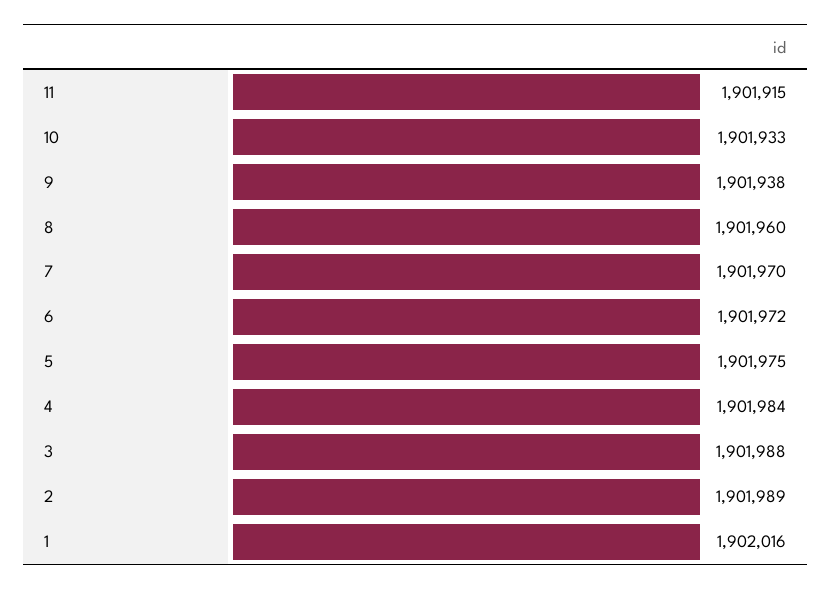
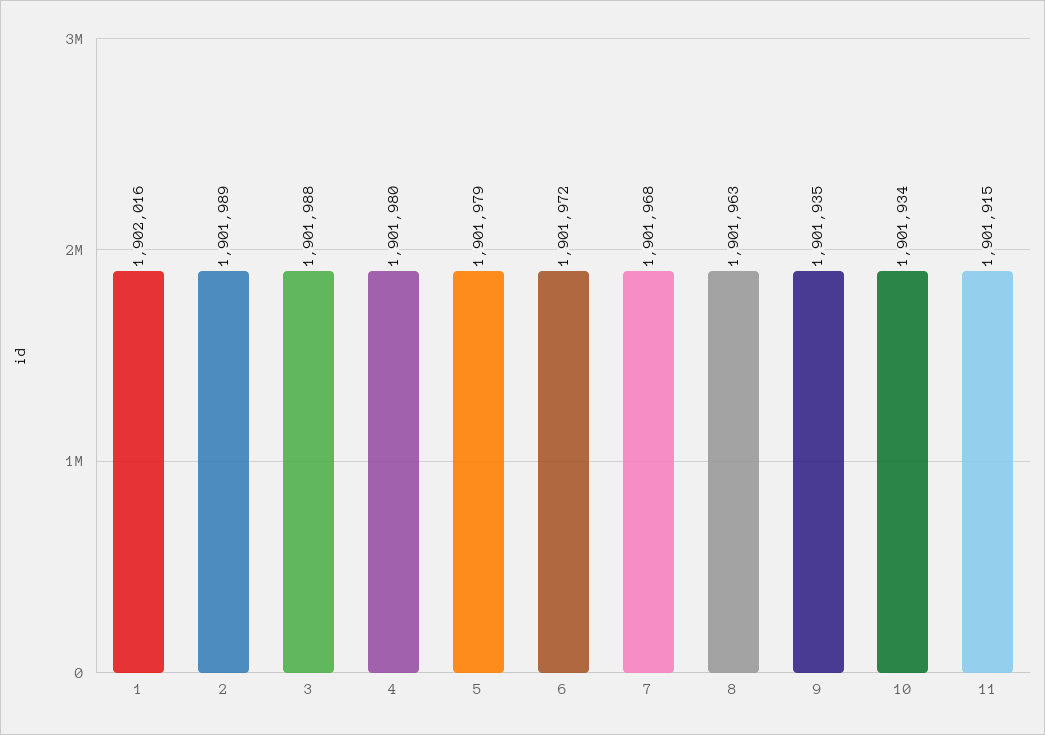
10: 1901933 -> 1901934
9: 1901938 -> 1901935
8: 1901960 -> 1901963
7: 1901970 -> 1901968
5: 1901975 -> 1901979
4: 1901984 -> 1901980

